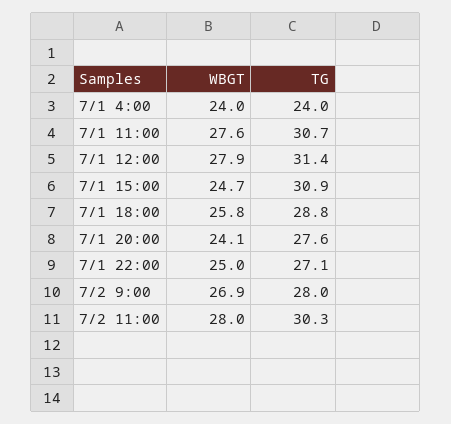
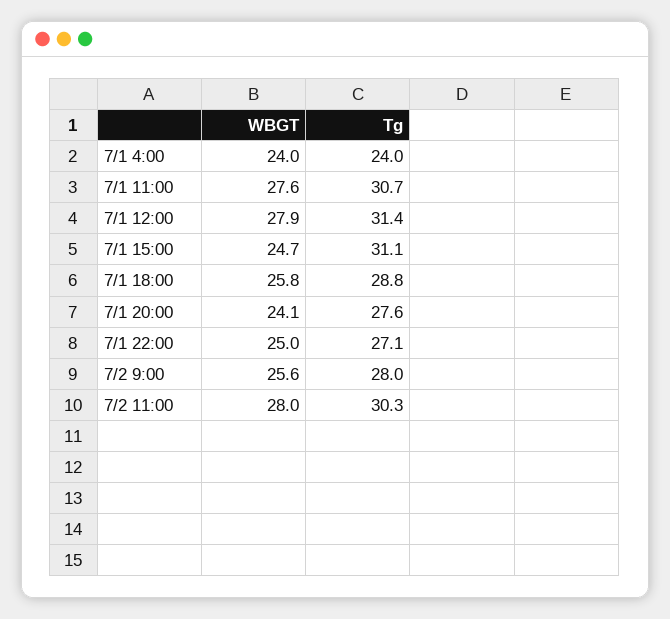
TG, 7/1 15:00: 30.9 -> 31.1
WBGT, 7/2 9:00: 26.9 -> 25.6

